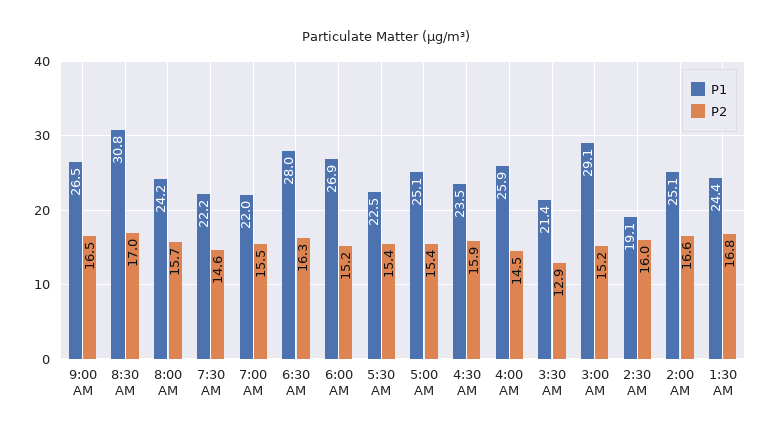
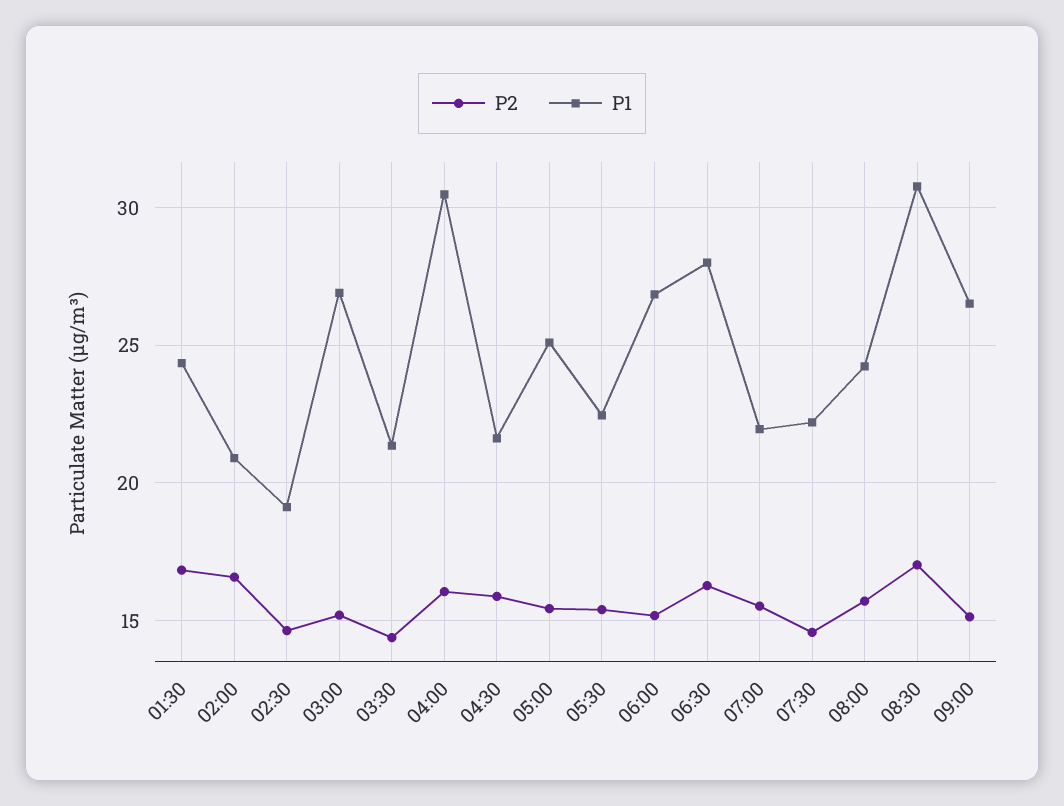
P2, 9:00 AM: 16.5 -> 15
P1, 4:30 AM: 23.5 -> 21.5
P1, 4:00 AM: 25.9 -> 30.5
P2, 4:00 AM: 14.5 -> 16
P2, 3:30 AM: 12.9 -> 14.5
P1, 3:00 AM: 29.1 -> 27
P2, 2:30 AM: 16 -> 14.5
P1, 2:00 AM: 25.1 -> 21

